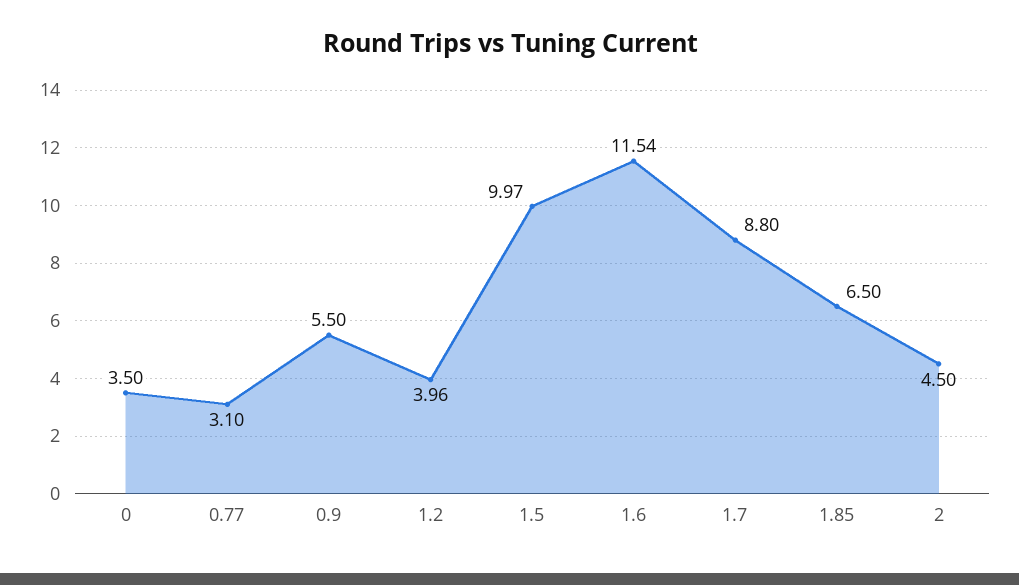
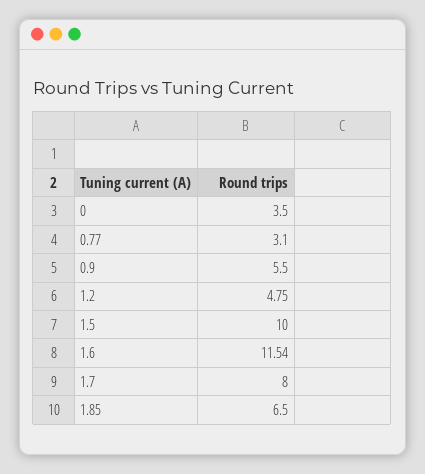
1.2: 3.96 -> 4.75
1.5: 9.97 -> 10
1.7: 8.8 -> 8
2: 4.5 -> none

